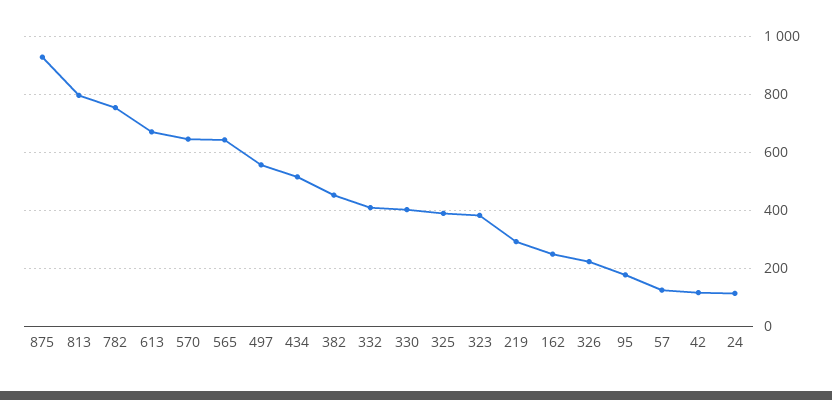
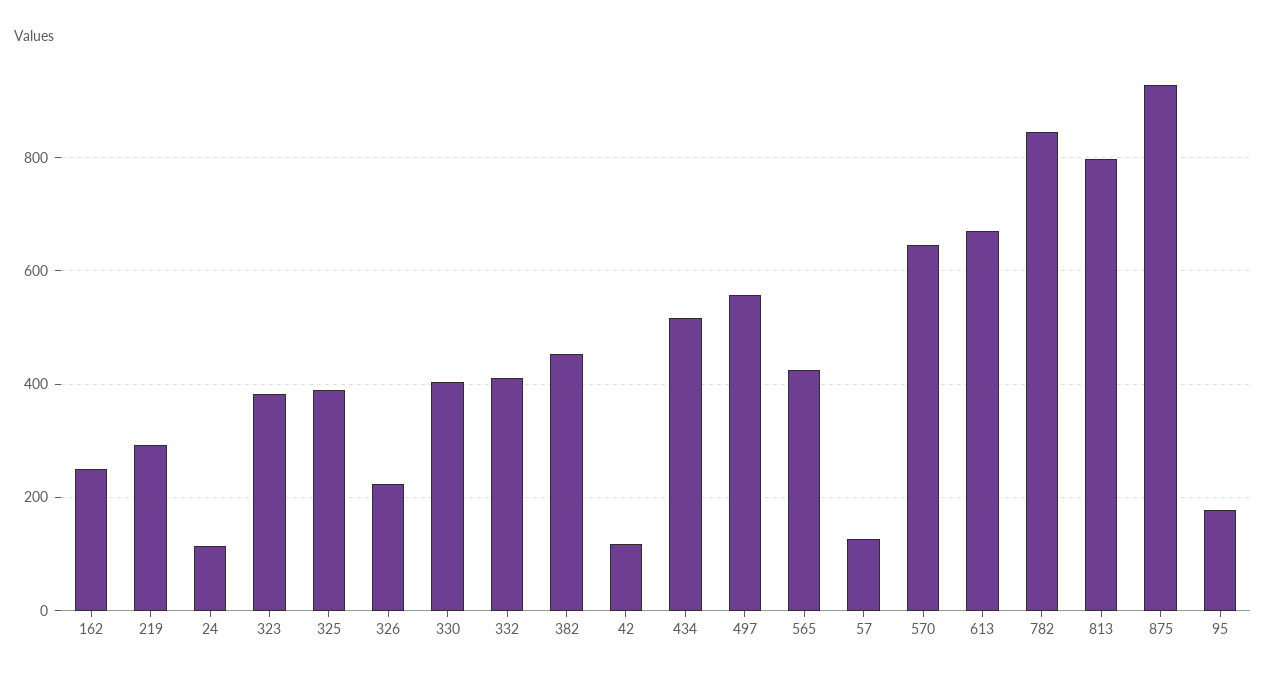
782: 750 -> 840
565: 650 -> 420

